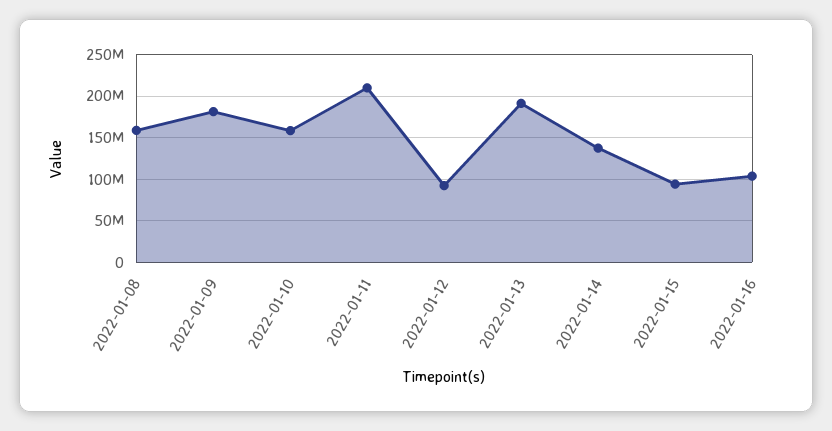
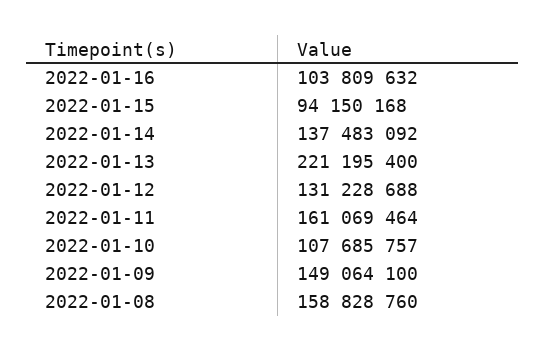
2022-01-09: 180000000 -> 149064100
2022-01-10: 160000000 -> 107685757
2022-01-11: 210000000 -> 161069464
2022-01-12: 90000000 -> 131228688
2022-01-13: 190000000 -> 221195400

